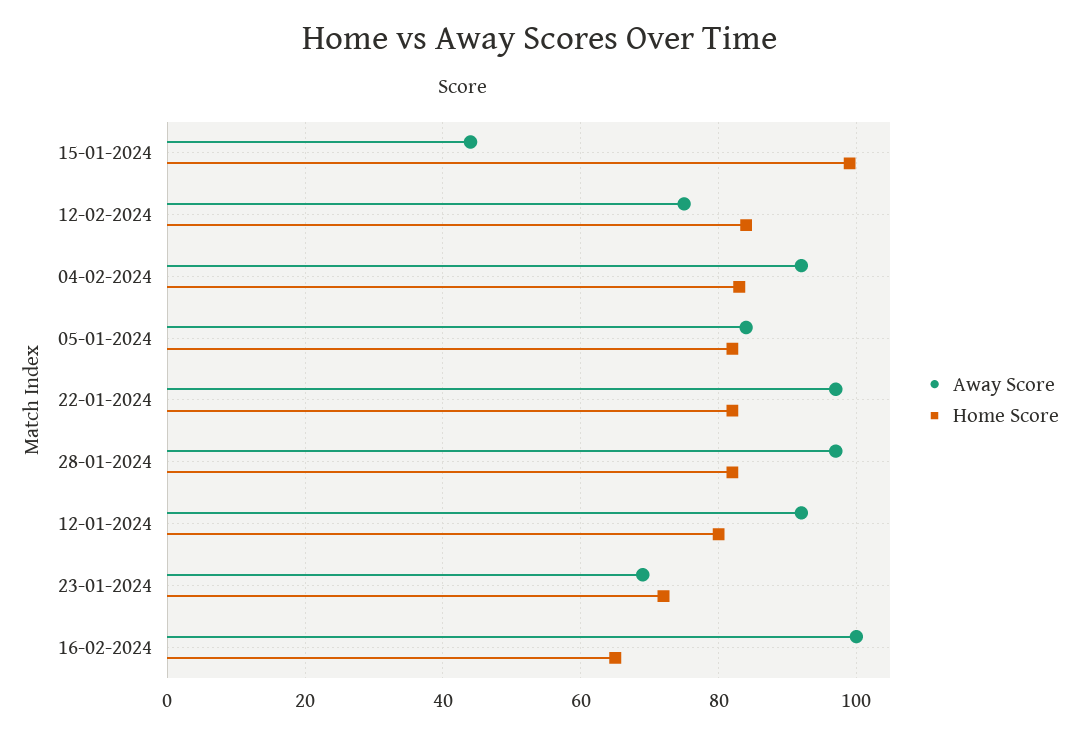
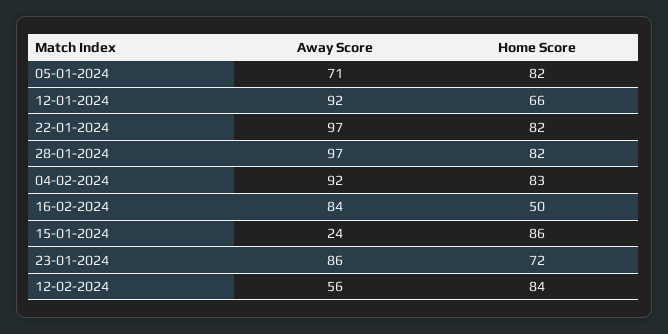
Away Score, 15-01-2024: 45 -> 24
Home Score, 15-01-2024: 100 -> 86
Away Score, 12-02-2024: 75 -> 56
Away Score, 05-01-2024: 85 -> 71
Home Score, 12-01-2024: 80 -> 66
Away Score, 23-01-2024: 70 -> 86
Away Score, 16-02-2024: 100 -> 84
Home Score, 16-02-2024: 65 -> 50

